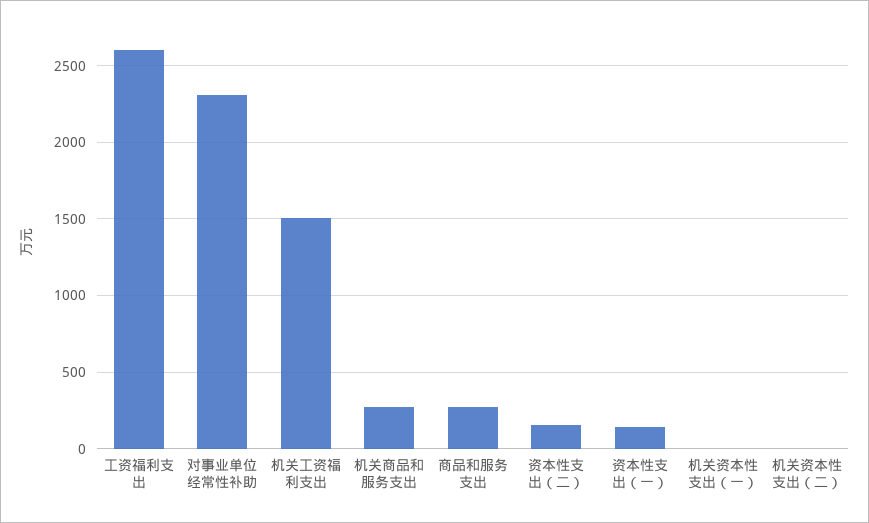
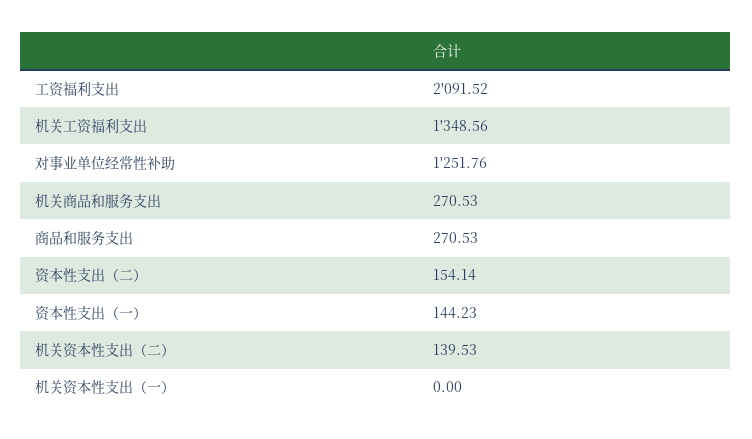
工资福利支出: 2600 -> 2091.52
对事业单位经常性补助: 2300 -> 1251.76
机关工资福利支出: 1500 -> 1348.56
机关资本性支出（二）: 0 -> 139.53

